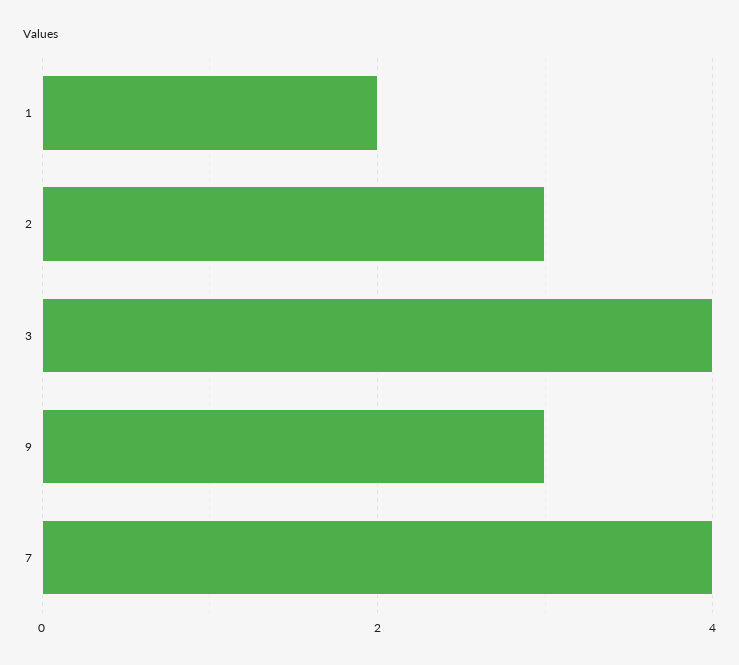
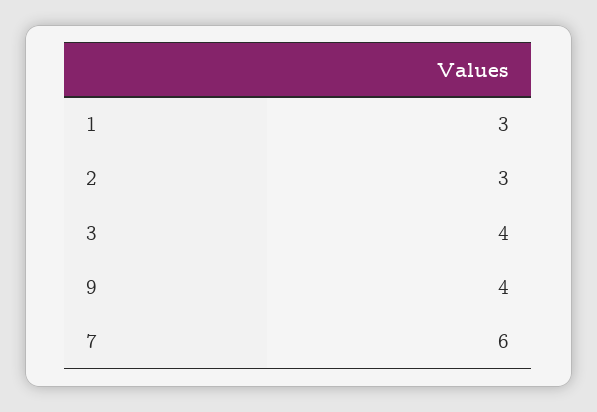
1: 2 -> 3
9: 3 -> 4
7: 4 -> 6

